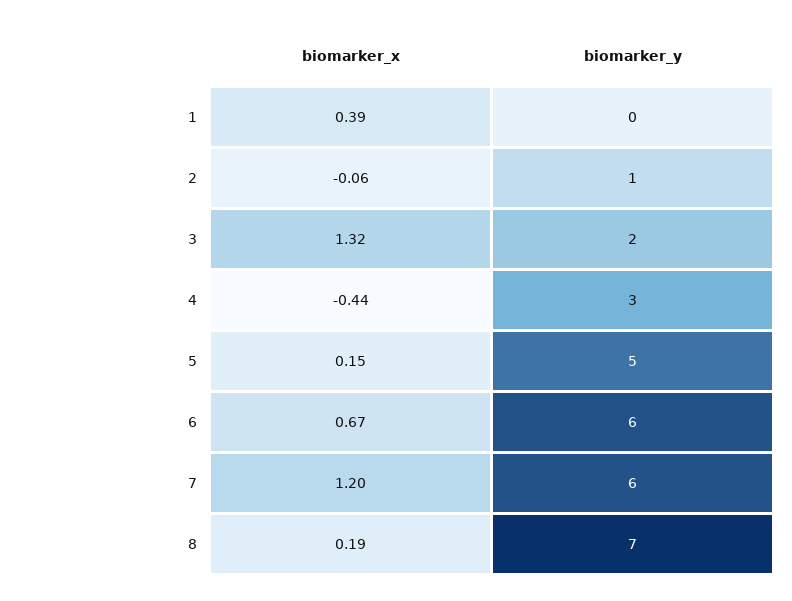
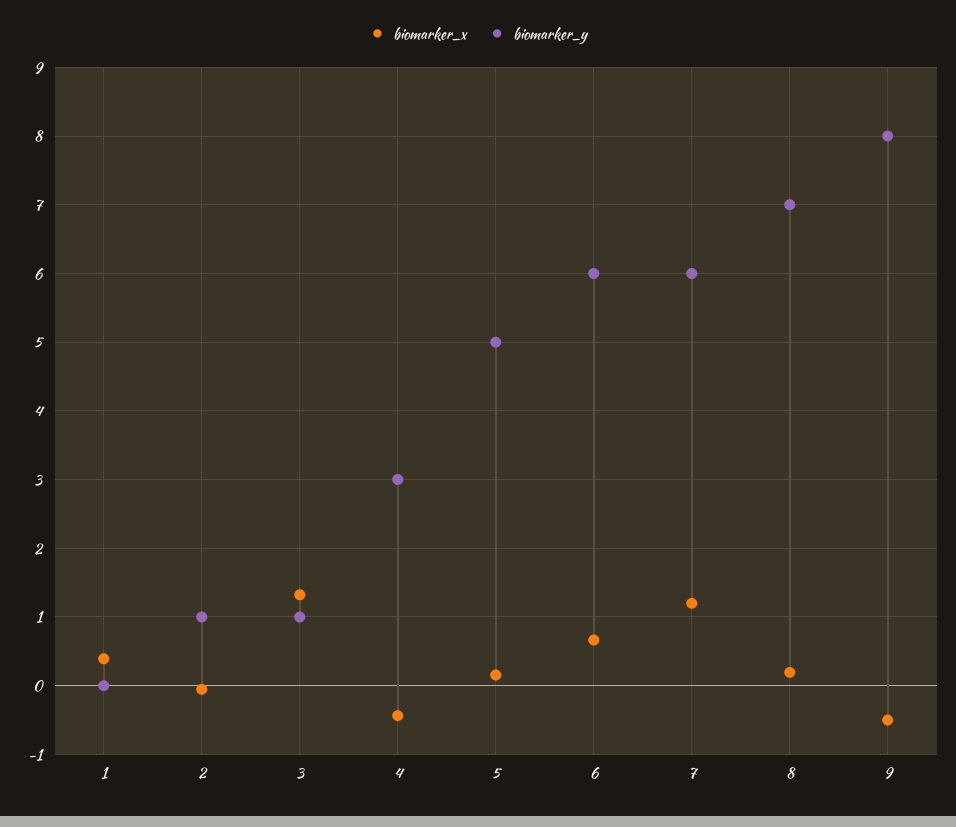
biomarker_y, 3: 2 -> 1
biomarker_x, 9: none -> -0.5
biomarker_y, 9: none -> 8

